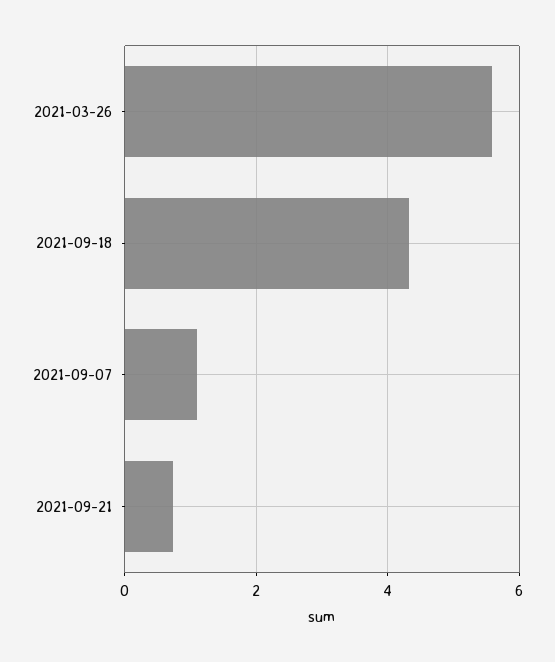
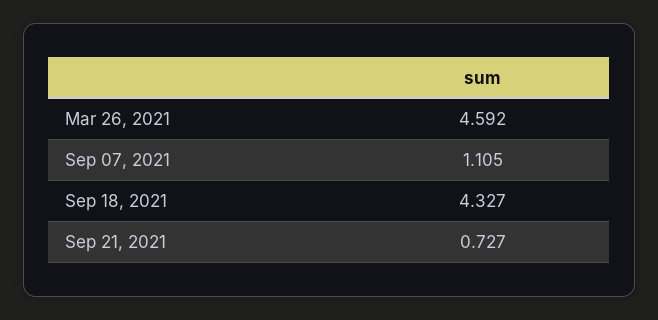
2021-03-26: 5.6 -> 4.592

